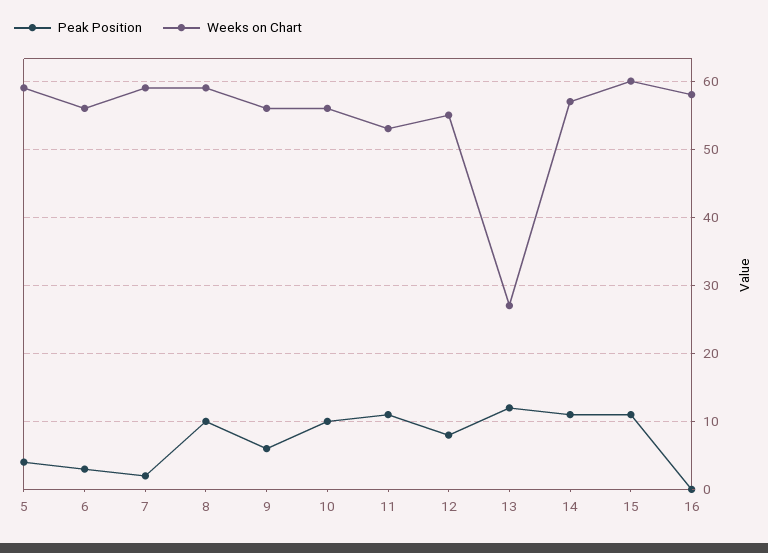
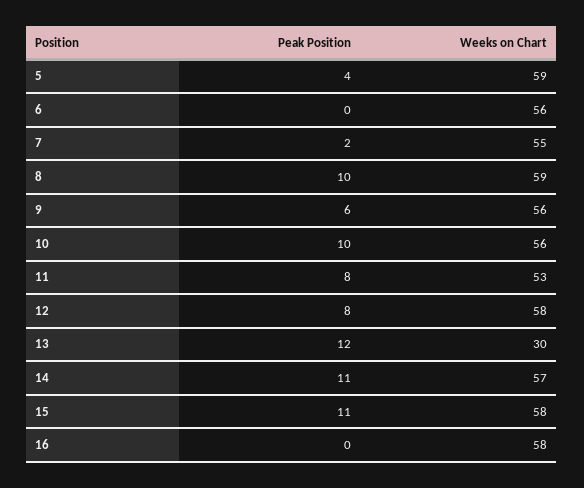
Peak Position, 6: 3 -> 0
Weeks on Chart, 7: 59 -> 55
Peak Position, 11: 11 -> 8
Weeks on Chart, 12: 55 -> 58
Weeks on Chart, 13: 27 -> 30
Weeks on Chart, 15: 60 -> 58

